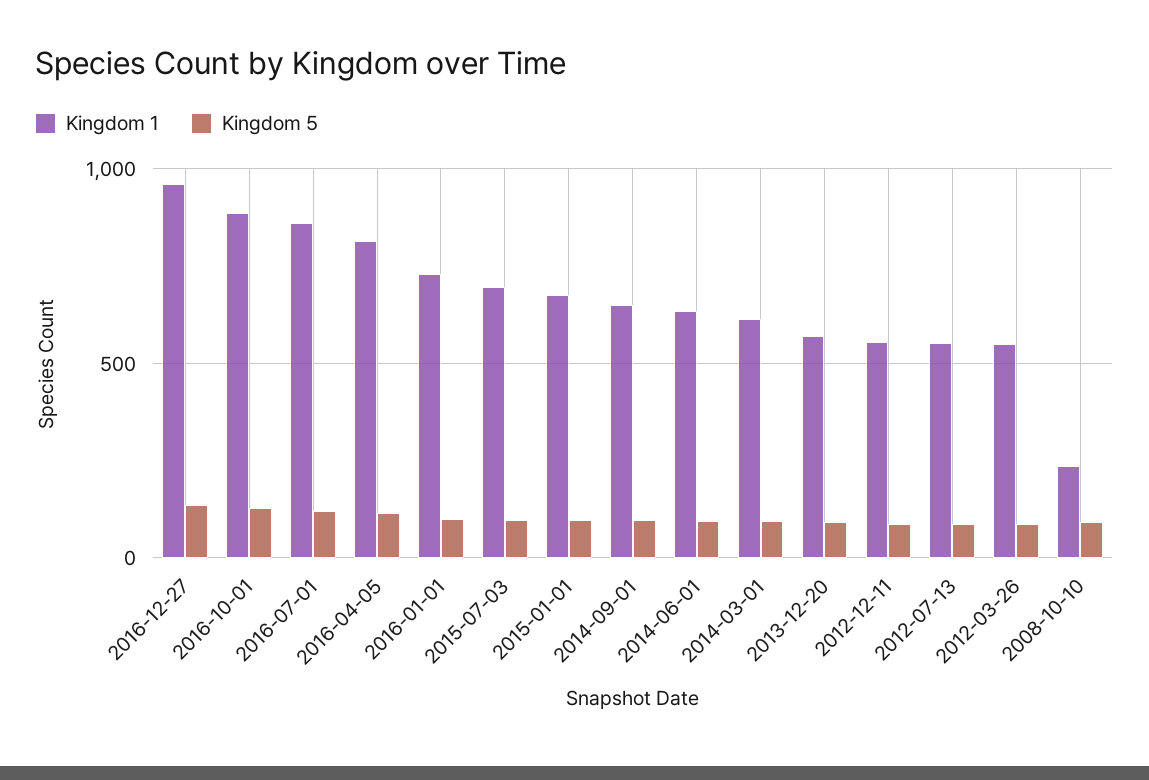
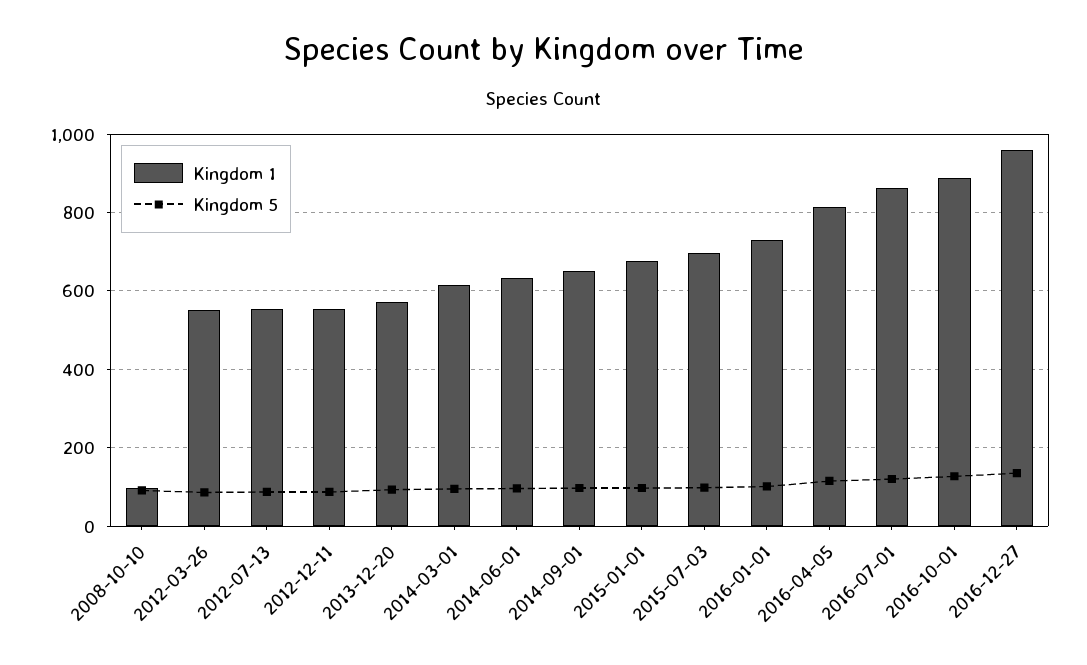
Kingdom 1, 2008-10-10: 250 -> 100

